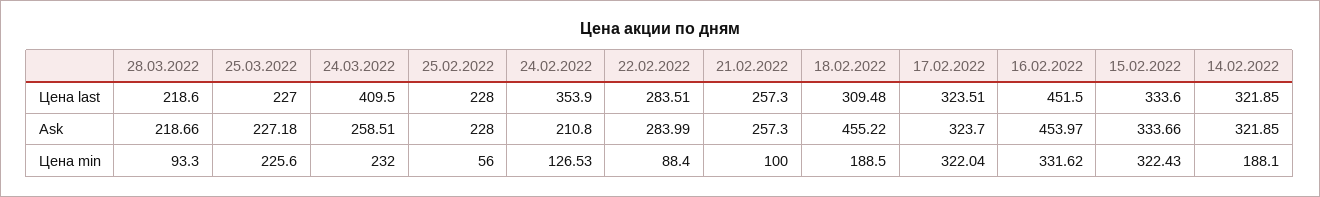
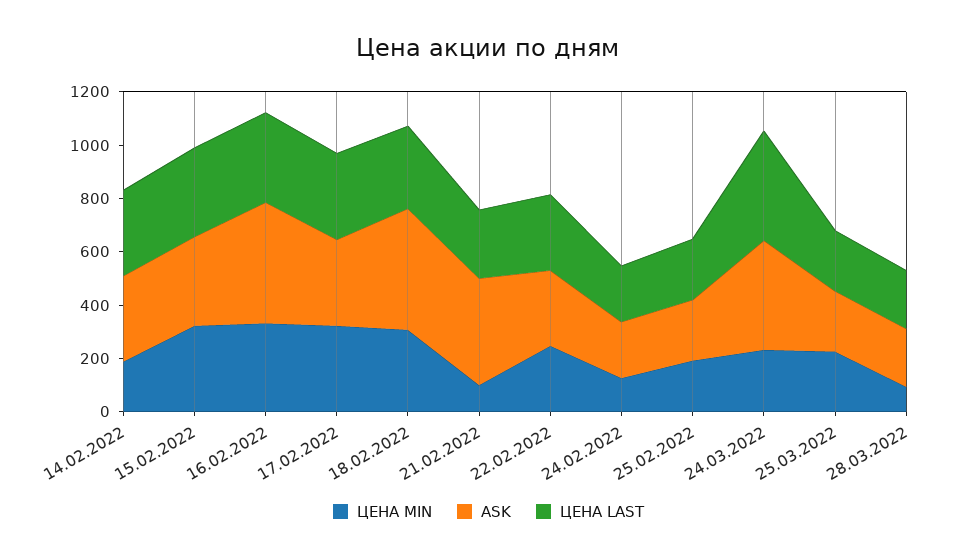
Цена last, 24.02.2022: 353.9 -> 200
Цена last, 16.02.2022: 451.5 -> 350
Ask, 24.03.2022: 258.51 -> 400
Ask, 21.02.2022: 257.3 -> 400
Цена min, 25.02.2022: 56 -> 200
Цена min, 22.02.2022: 88.4 -> 250
Цена min, 18.02.2022: 188.5 -> 300

